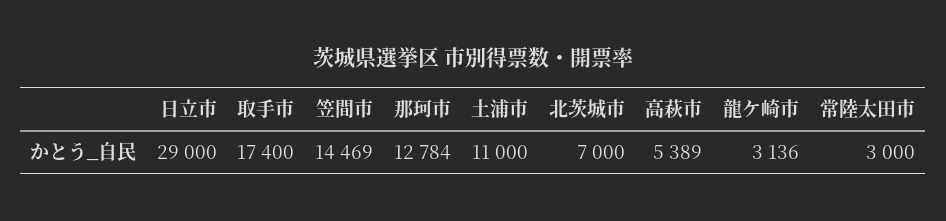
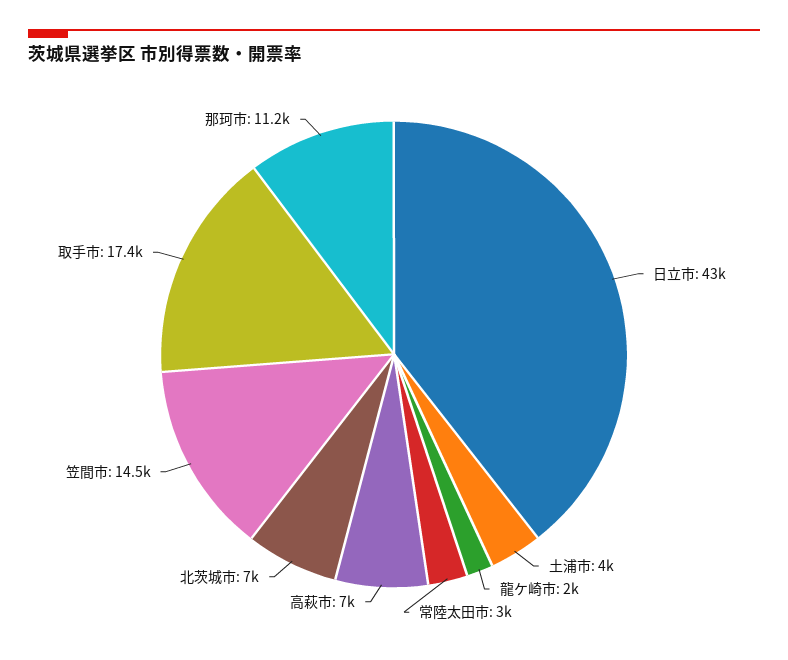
日立市: 29000 -> 43000
那珂市: 12784 -> 11200
土浦市: 11000 -> 4000
高萩市: 5389 -> 7000
龍ケ崎市: 3136 -> 2000

